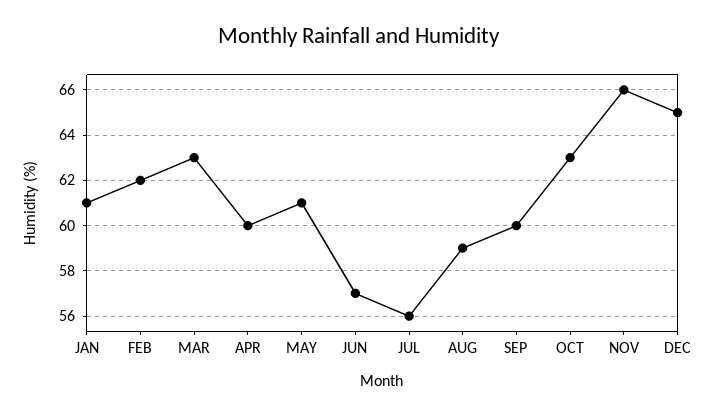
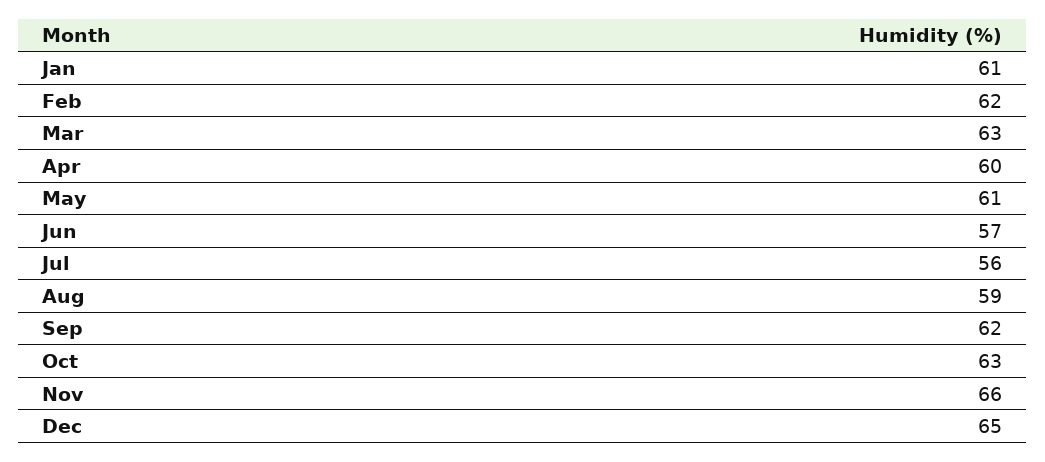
SEP: 60 -> 62

